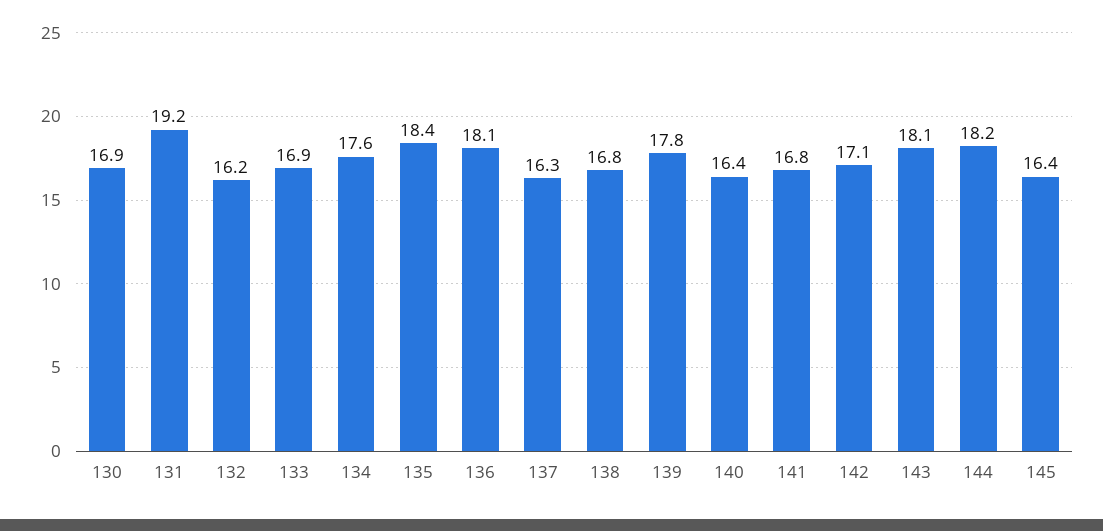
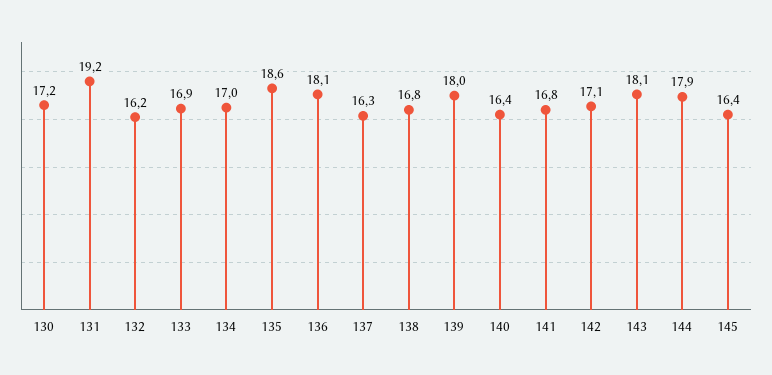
130: 16.9 -> 17.2
134: 17.6 -> 17
135: 18.4 -> 18.6
139: 17.8 -> 18
144: 18.2 -> 17.9

